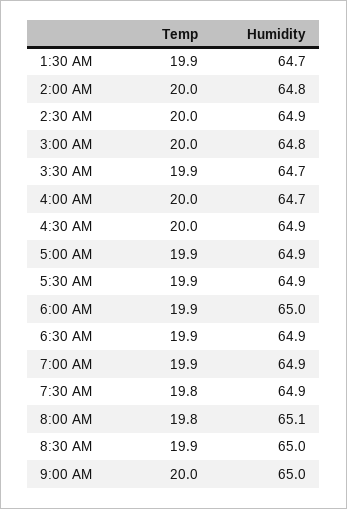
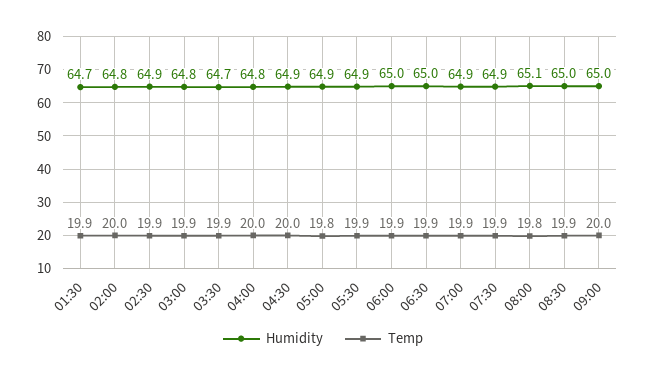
Temp, 2:30 AM: 20 -> 19.9
Temp, 3:00 AM: 20 -> 19.9
Humidity, 4:00 AM: 64.7 -> 64.8
Temp, 5:00 AM: 19.9 -> 19.8
Humidity, 6:30 AM: 64.9 -> 65
Temp, 7:30 AM: 19.8 -> 19.9

